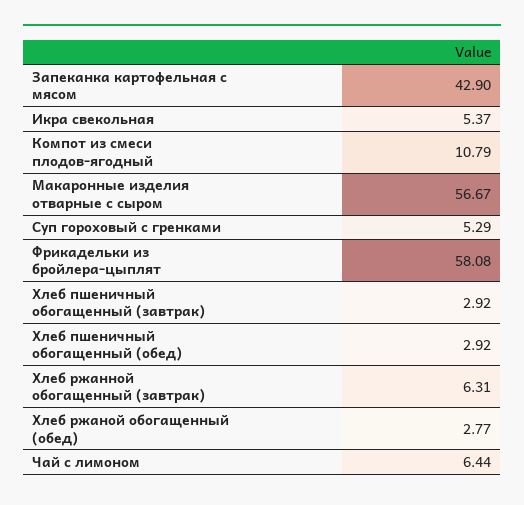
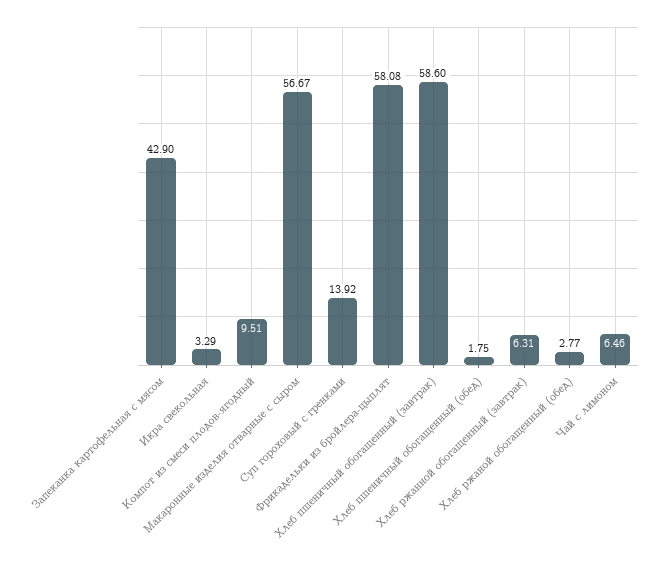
Икра свекольная: 5.37 -> 3.29
Компот из смеси плодов-ягодный: 10.79 -> 9.51
Суп гороховый с гренками: 5.29 -> 13.92
Хлеб пшеничный обогащенный (завтрак): 2.92 -> 58.6
Хлеб пшеничный обогащенный (обед): 2.92 -> 1.75
Чай с лимоном: 6.44 -> 6.46

